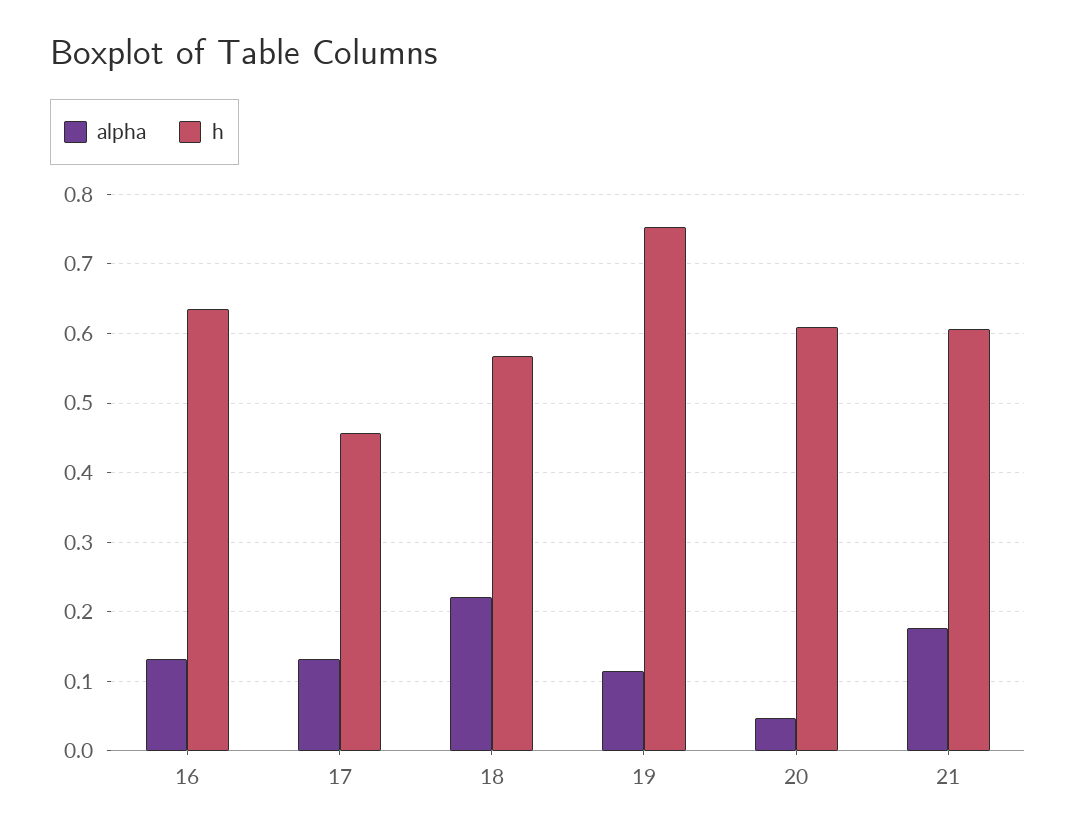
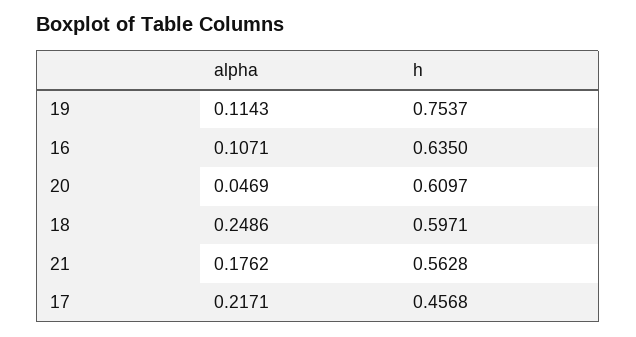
alpha, 16: 0.13 -> 0.1071
alpha, 17: 0.13 -> 0.2171
alpha, 18: 0.22 -> 0.2486
h, 18: 0.57 -> 0.5971
h, 21: 0.61 -> 0.5628

